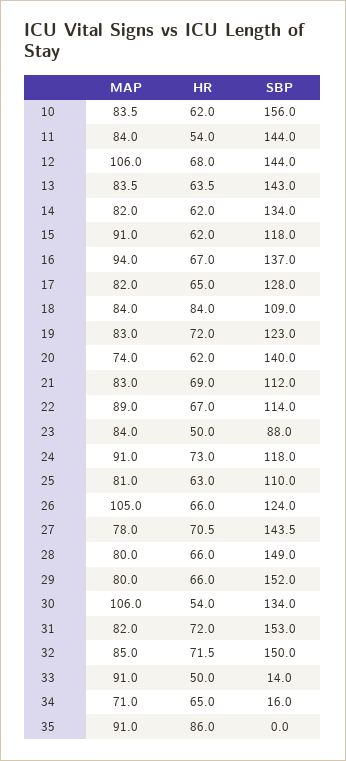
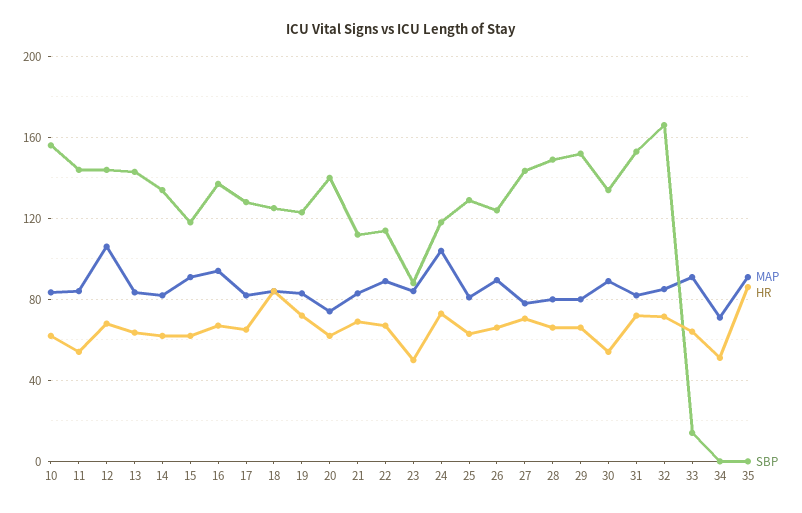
SBP, 18: 109 -> 125
MAP, 24: 91 -> 105
SBP, 25: 110 -> 130
MAP, 26: 105 -> 90
MAP, 30: 106 -> 90
SBP, 32: 150 -> 165
HR, 33: 50 -> 65
HR, 34: 65 -> 50
SBP, 34: 16 -> 0

